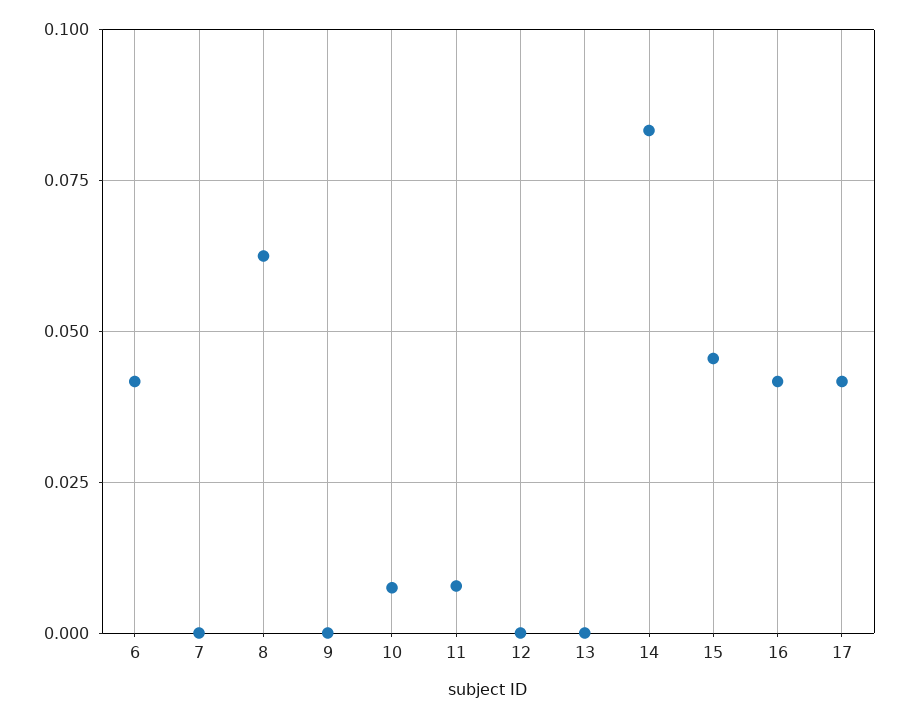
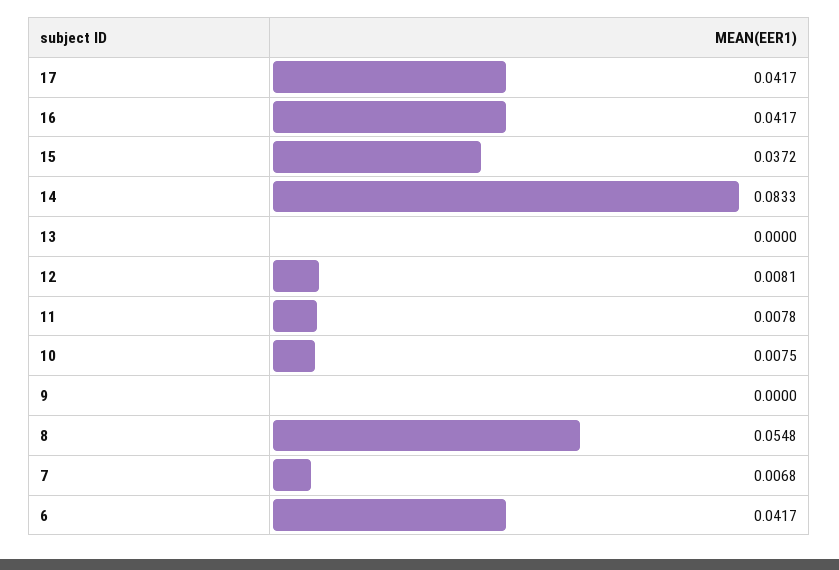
7: 0 -> 0.0068
8: 0.0625 -> 0.0548
12: 0 -> 0.0081
15: 0.045 -> 0.0372

